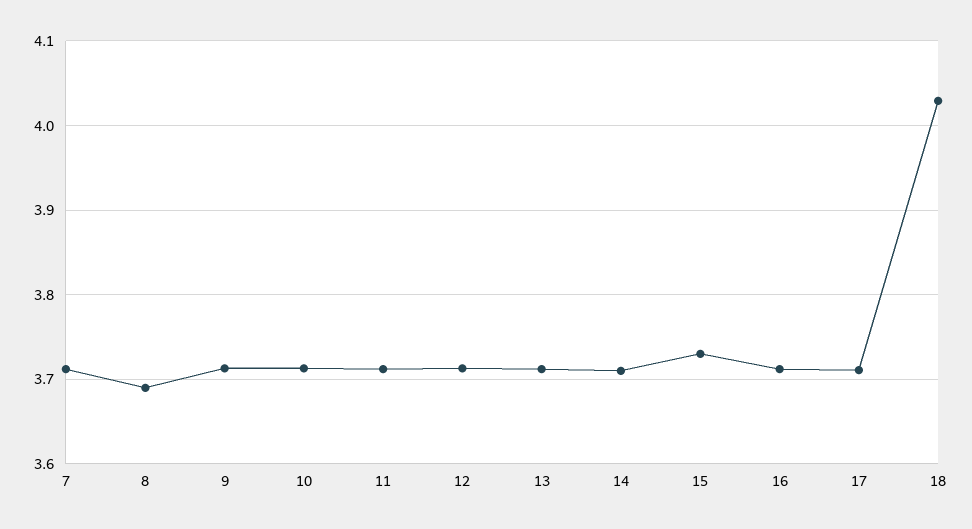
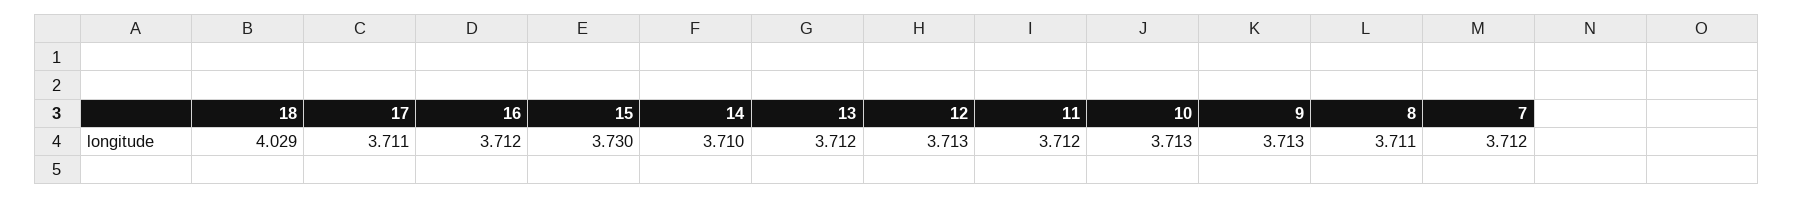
8: 3.69 -> 3.711

